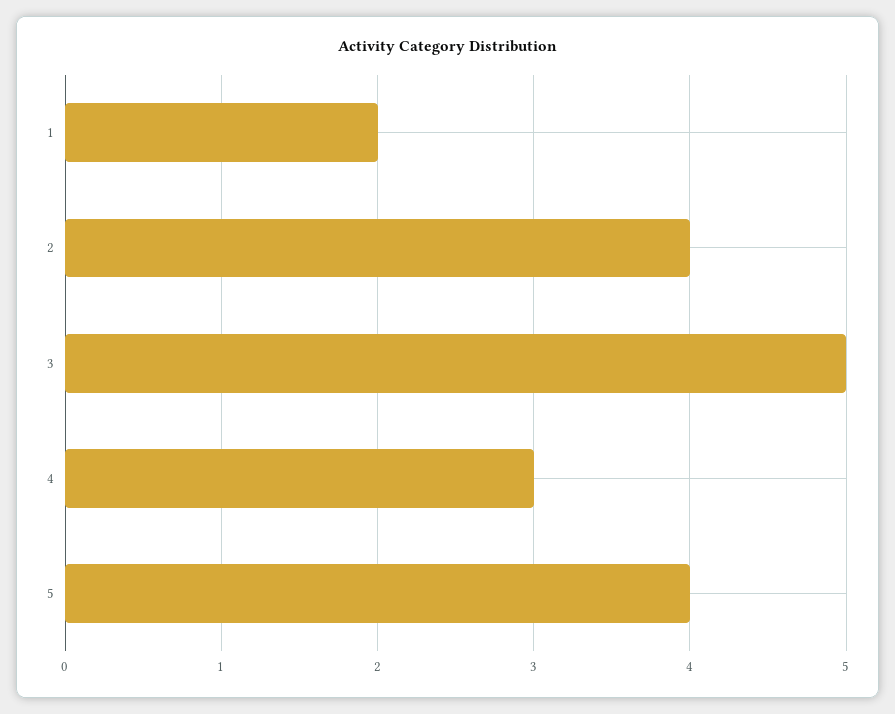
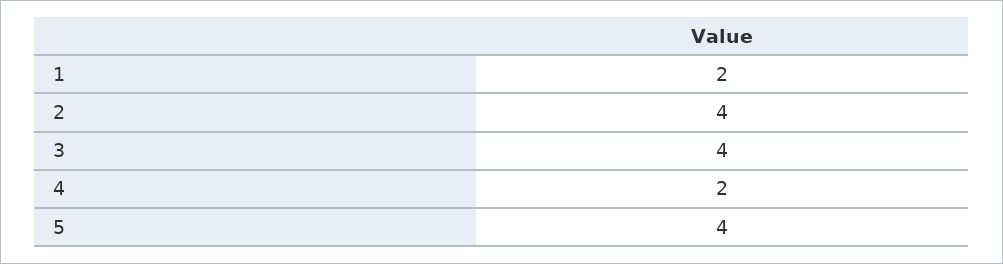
3: 5 -> 4
4: 3 -> 2

